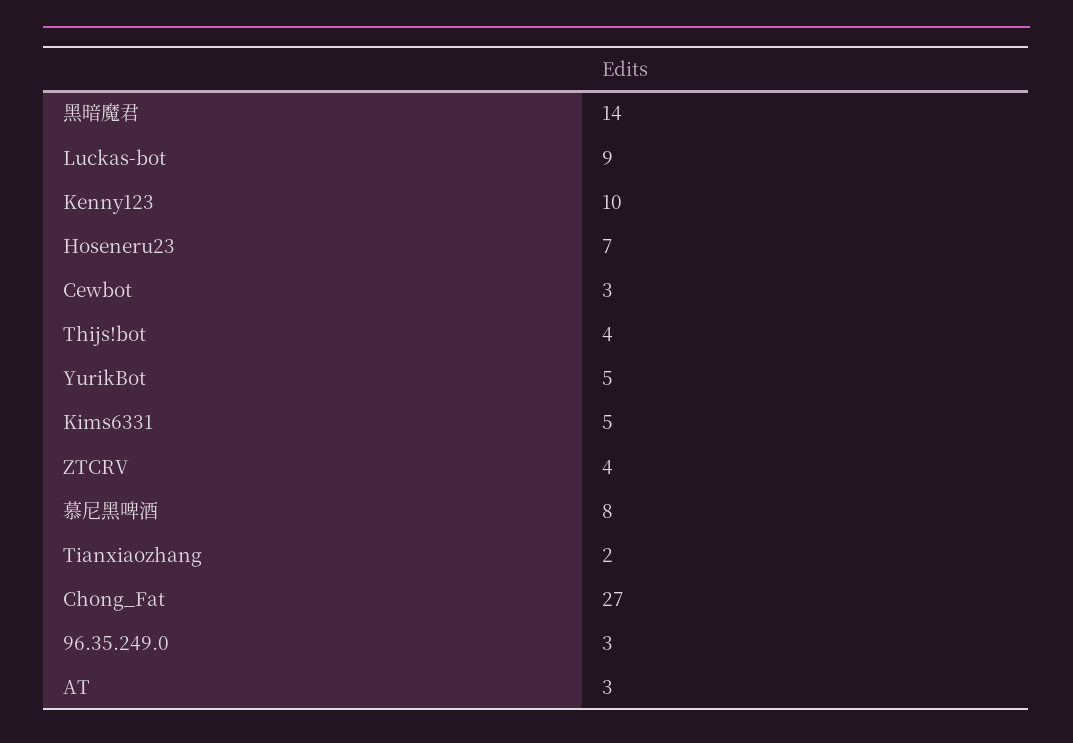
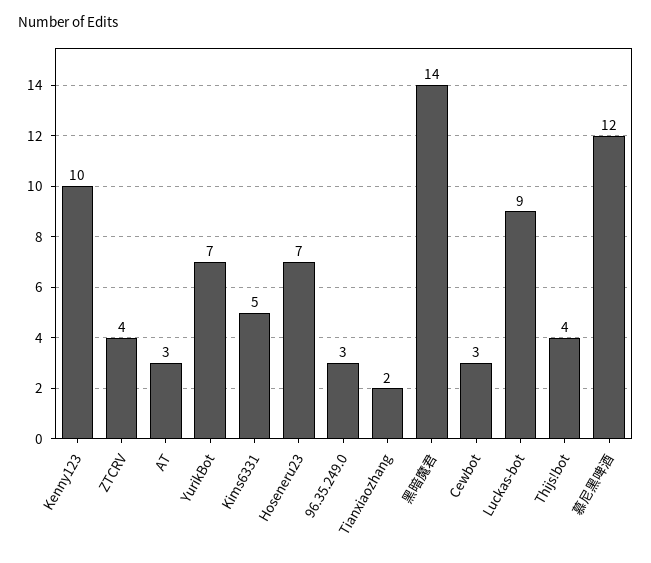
YurikBot: 5 -> 7
慕尼黑啤酒: 8 -> 12
Chong_Fat: 27 -> none

